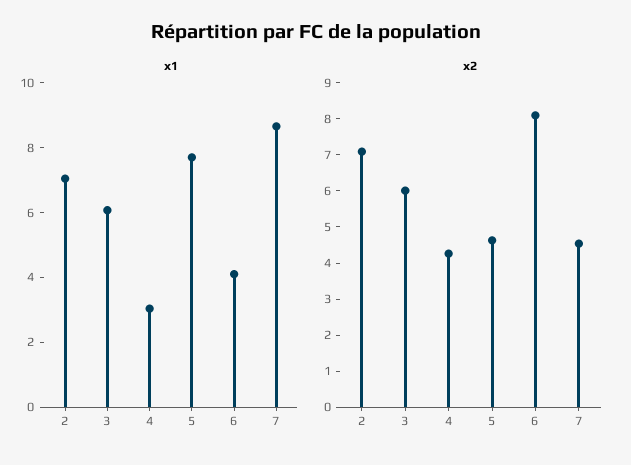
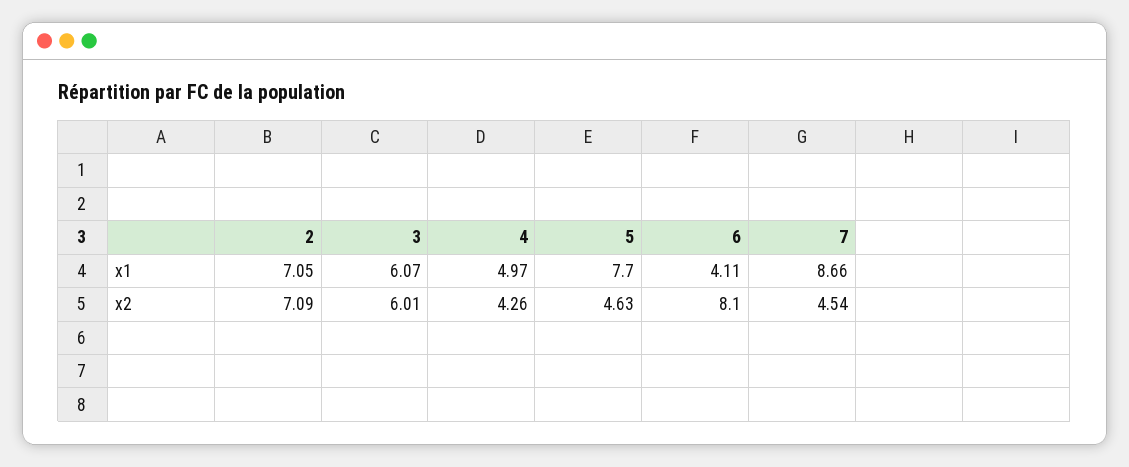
x1, 4: 3 -> 4.97

